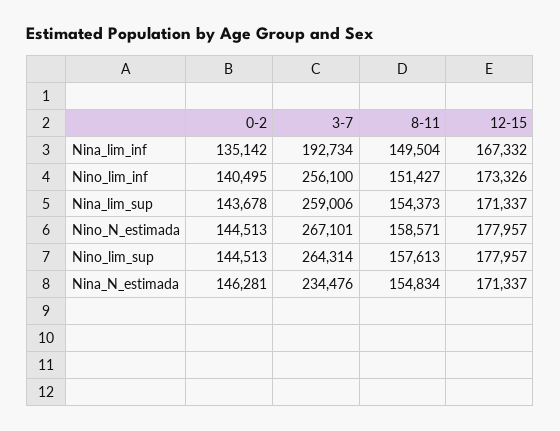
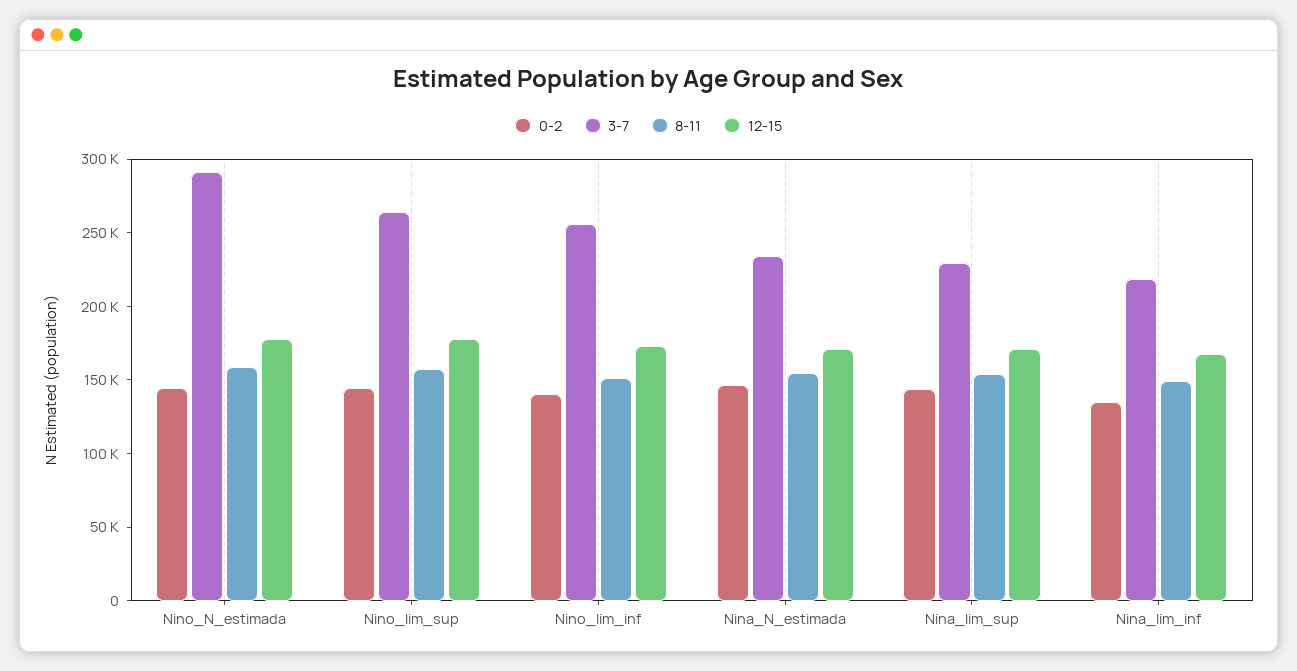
3-7, Nina_lim_inf: 192734 -> 220000
3-7, Nina_lim_sup: 259006 -> 230000
3-7, Nino_N_estimada: 267101 -> 290000

